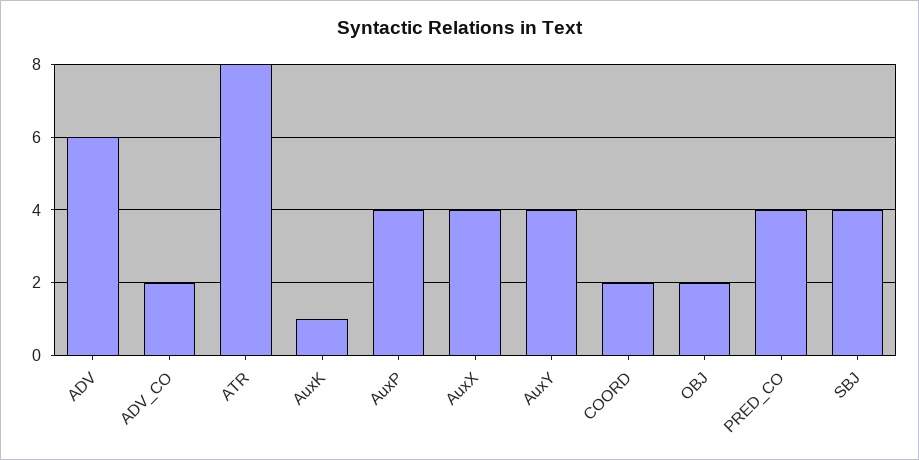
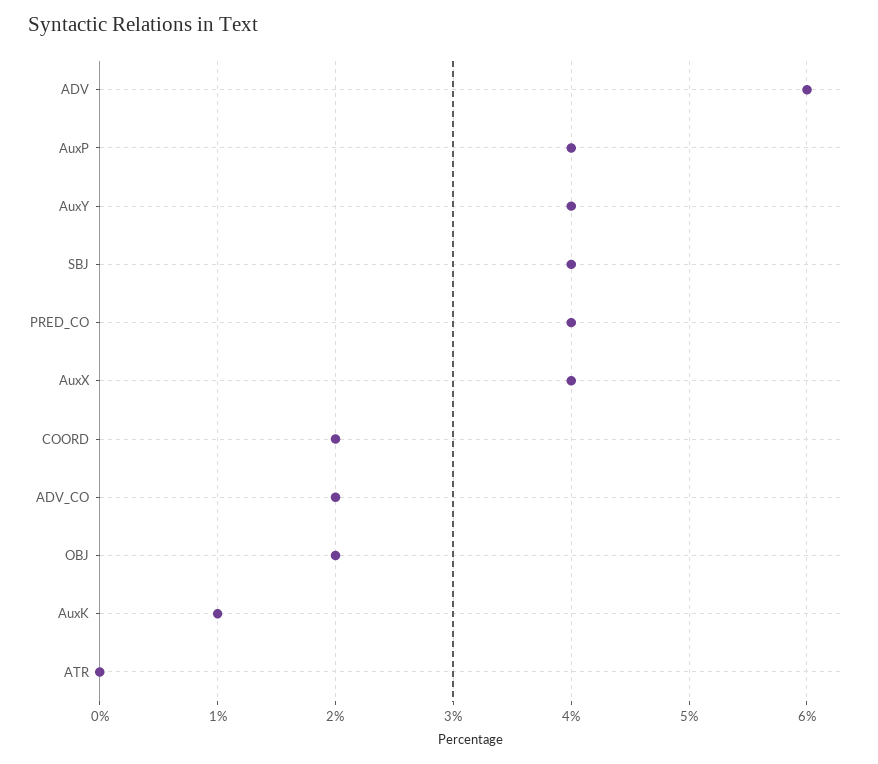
ATR: 8 -> 0

